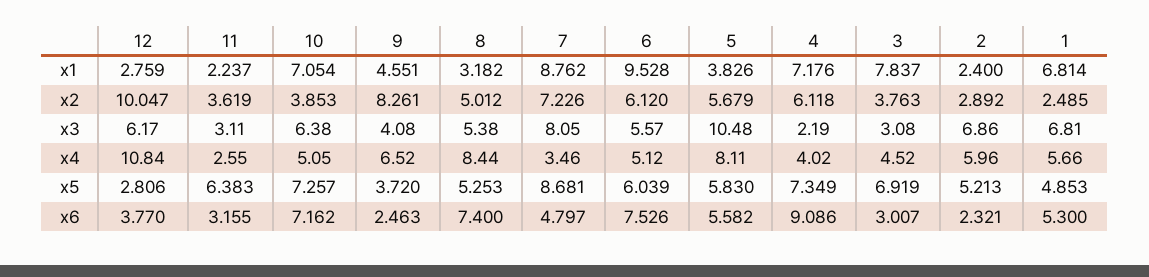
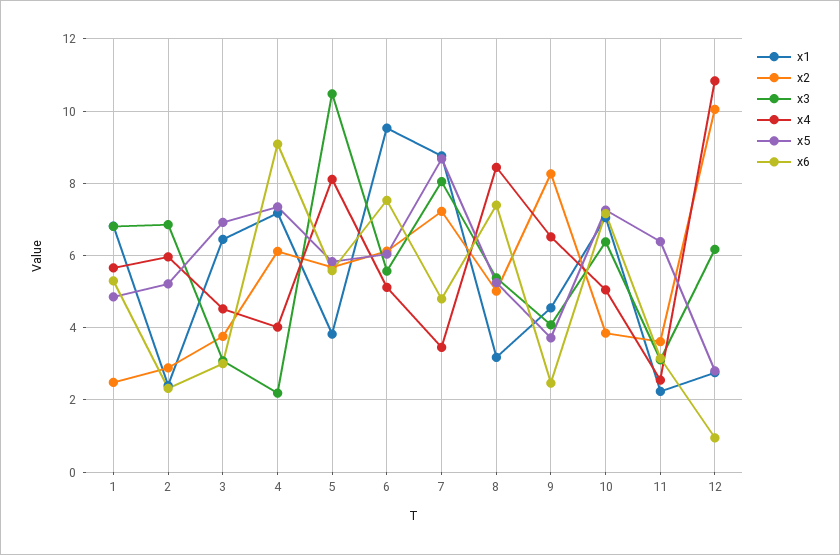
x1, 3: 7.837 -> 6.4
x6, 12: 3.77 -> 1

